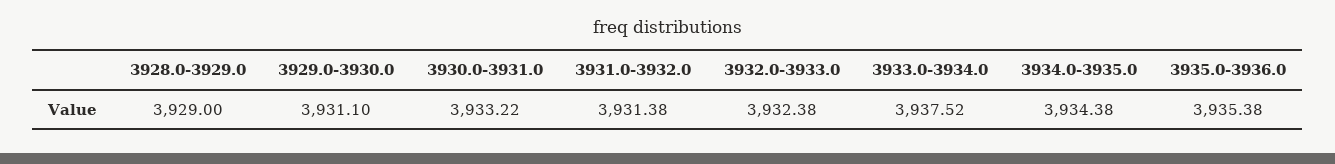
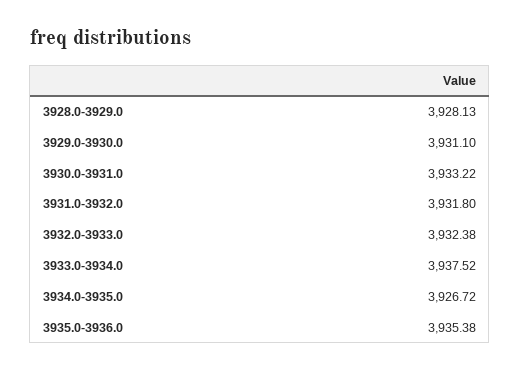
3928.0-3929.0: 3929 -> 3928.13
3931.0-3932.0: 3931.38 -> 3931.8
3934.0-3935.0: 3934.38 -> 3926.72

